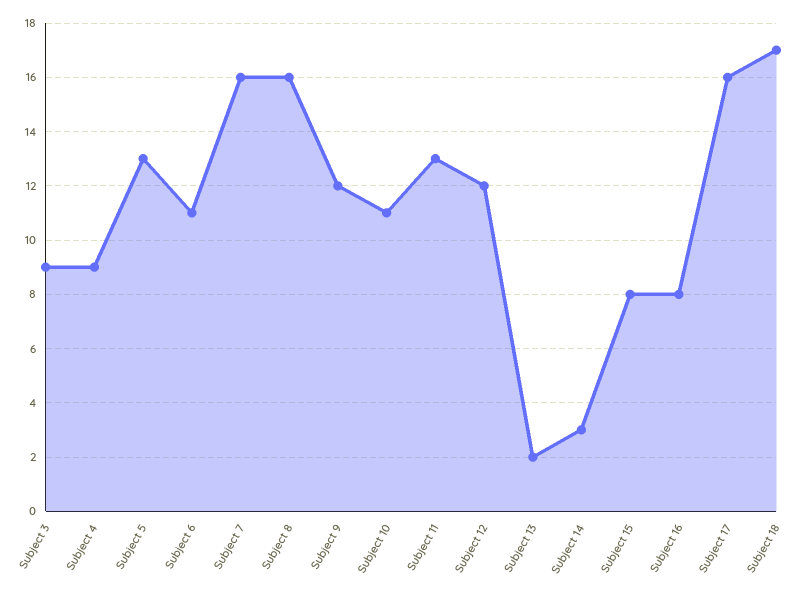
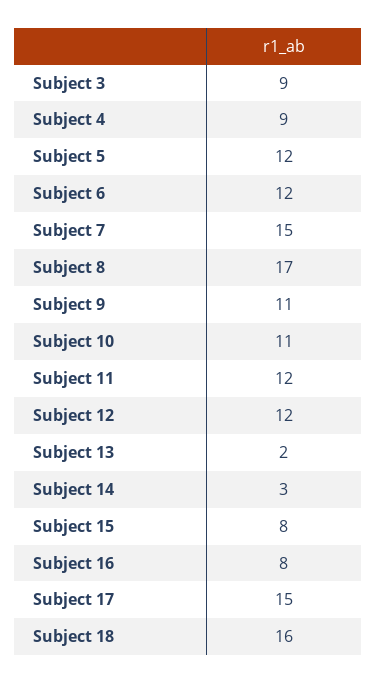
Subject 5: 13 -> 12
Subject 6: 11 -> 12
Subject 7: 16 -> 15
Subject 8: 16 -> 17
Subject 9: 12 -> 11
Subject 11: 13 -> 12
Subject 17: 16 -> 15
Subject 18: 17 -> 16

